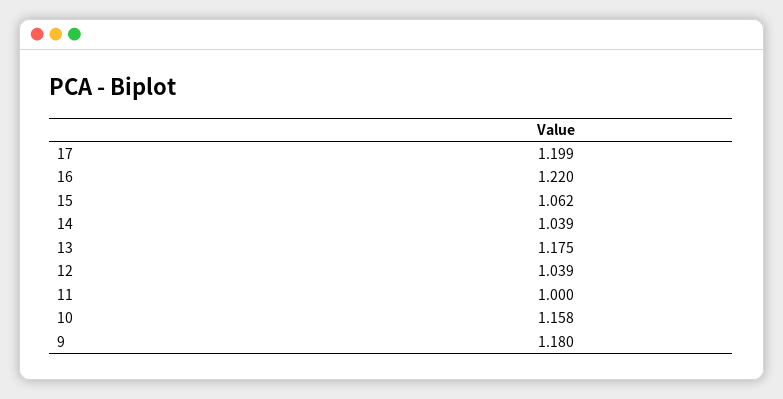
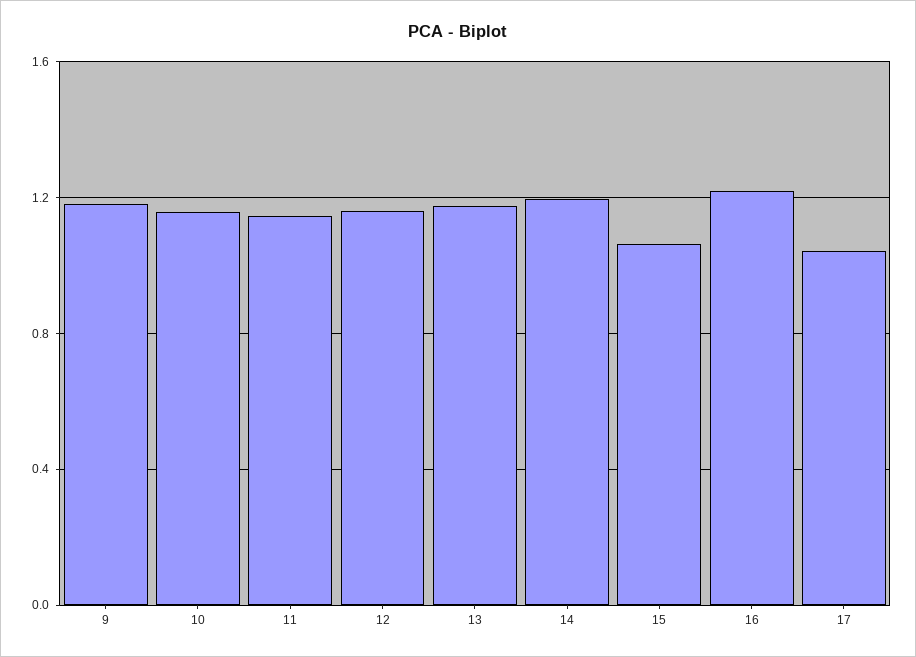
17: 1.199 -> 1.05
14: 1.039 -> 1.2
12: 1.039 -> 1.15
11: 1 -> 1.15

